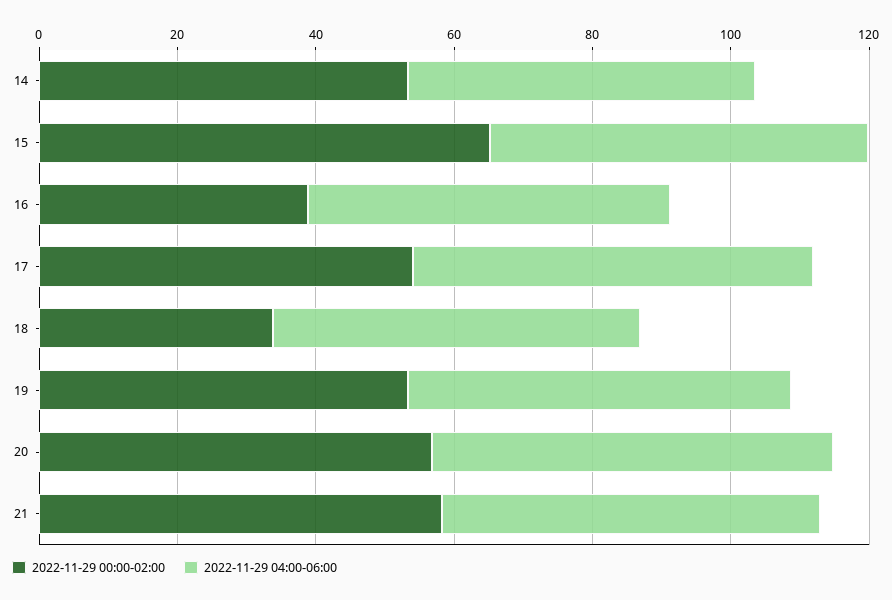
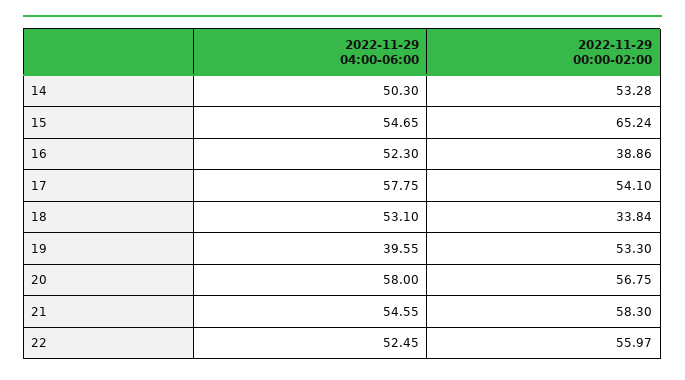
2022-11-29 04:00-06:00, 19: 55 -> 39.55
2022-11-29 04:00-06:00, 22: none -> 52.45
2022-11-29 00:00-02:00, 22: none -> 55.97

